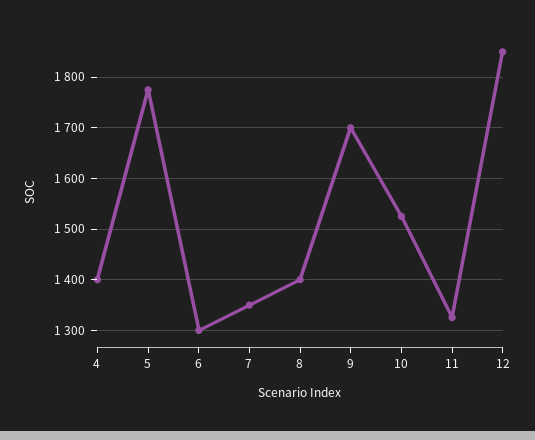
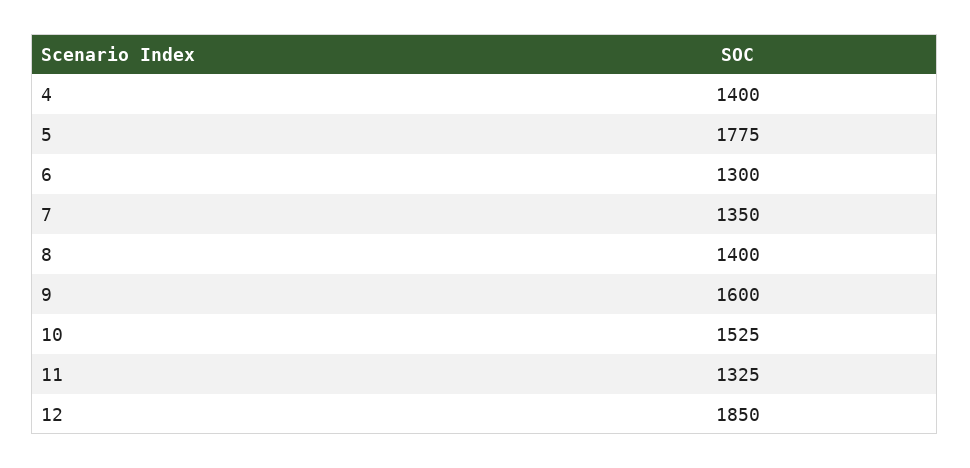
9: 1700 -> 1600

